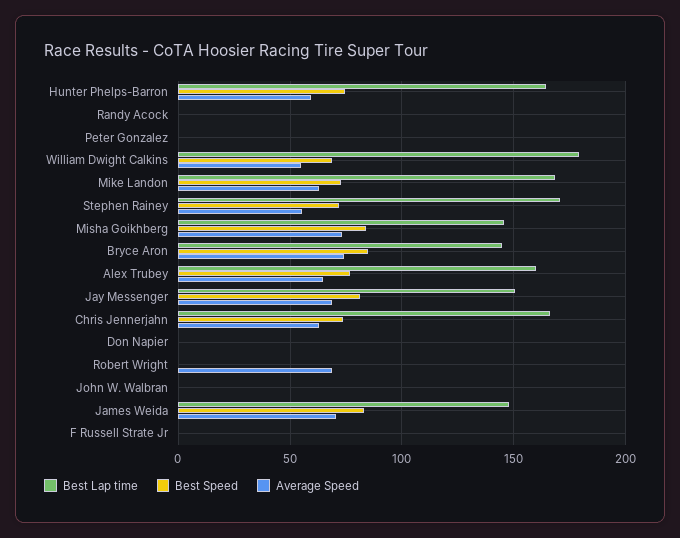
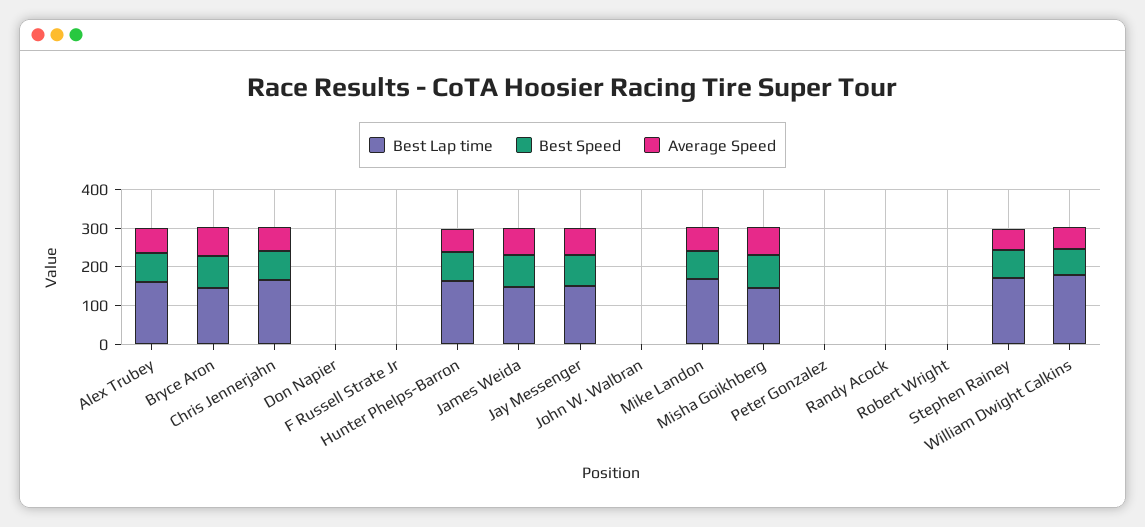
Average Speed, Robert Wright: 70 -> 0

